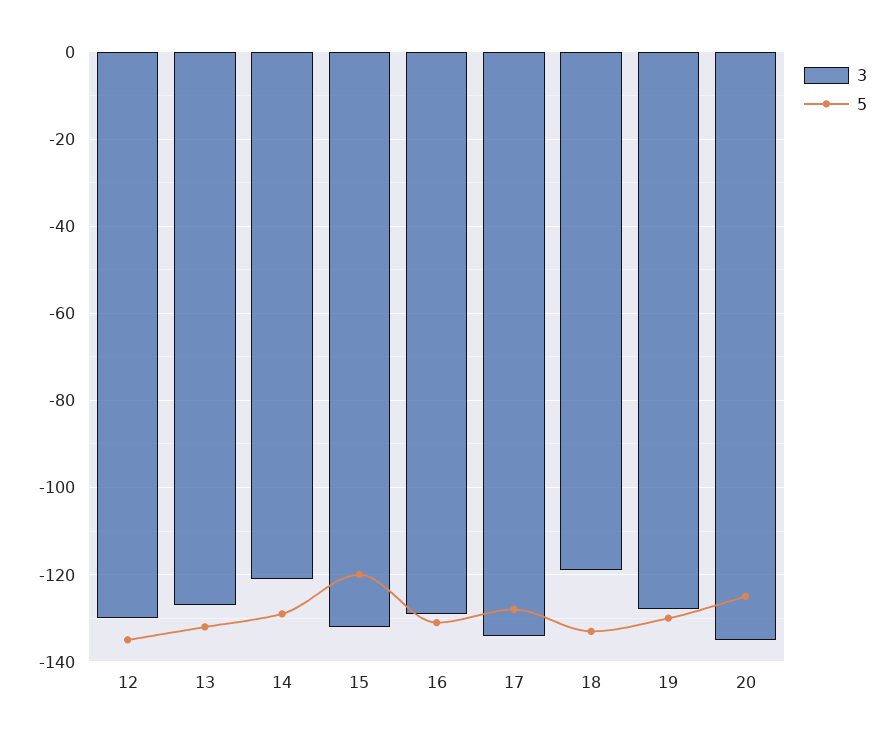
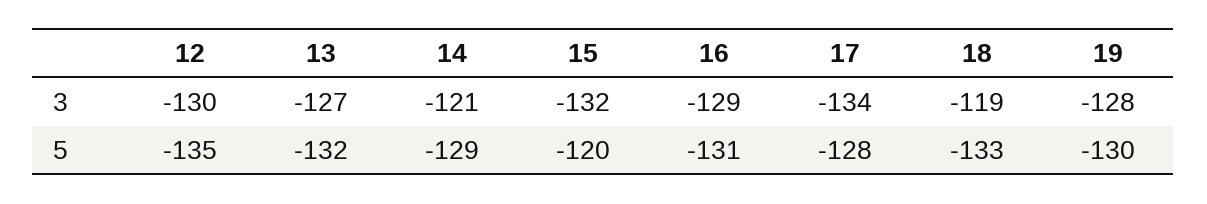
3, 20: -135 -> none
5, 20: -125 -> none

